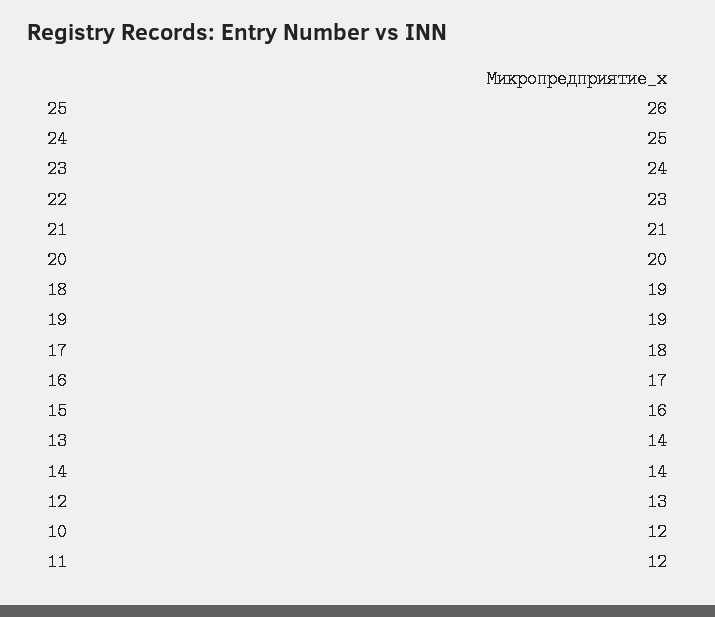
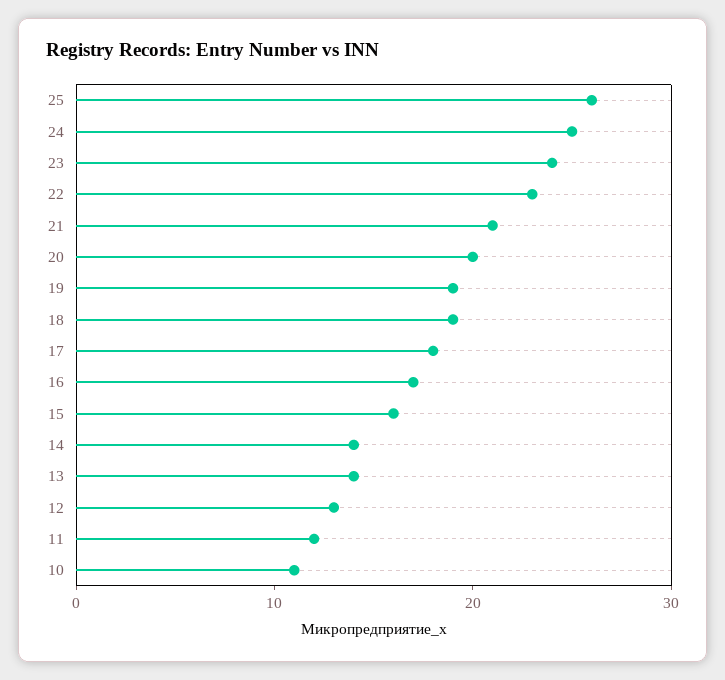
10: 12 -> 11

